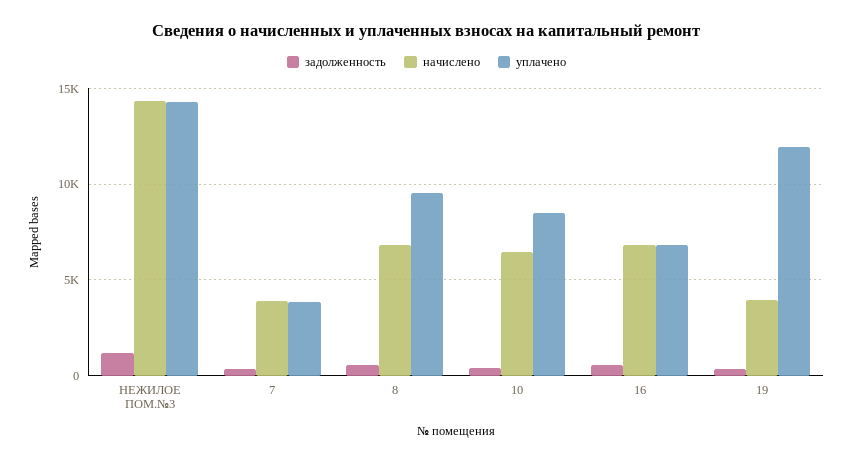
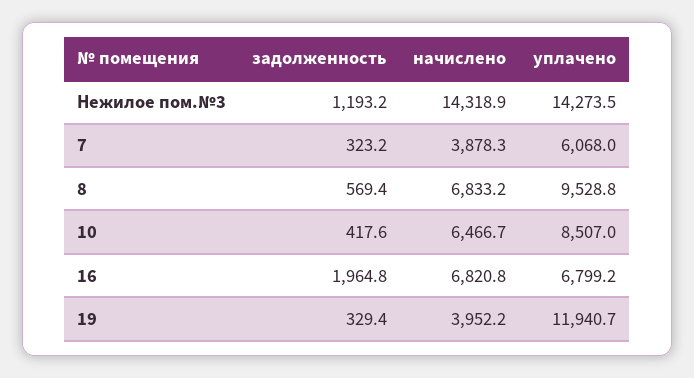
уплачено, 7: 4000 -> 6068
задолженность, 16: 500 -> 1964.8

